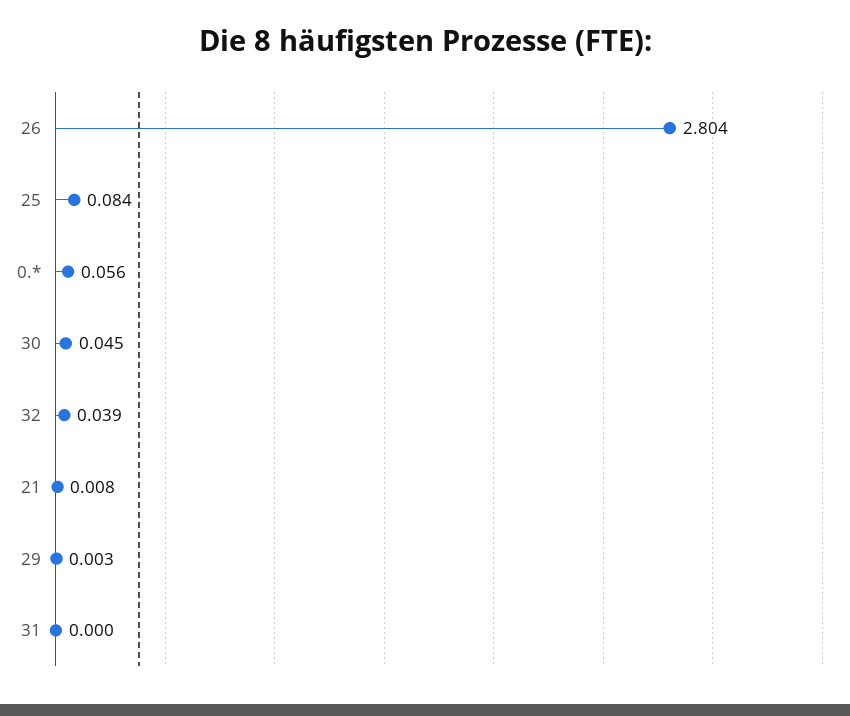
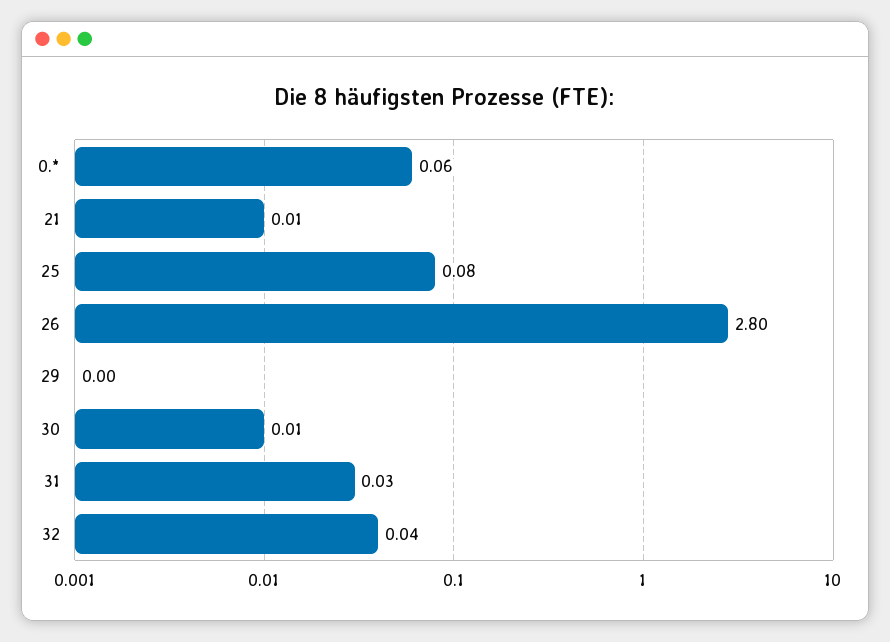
30: 0.045 -> 0.01
31: 0 -> 0.03

